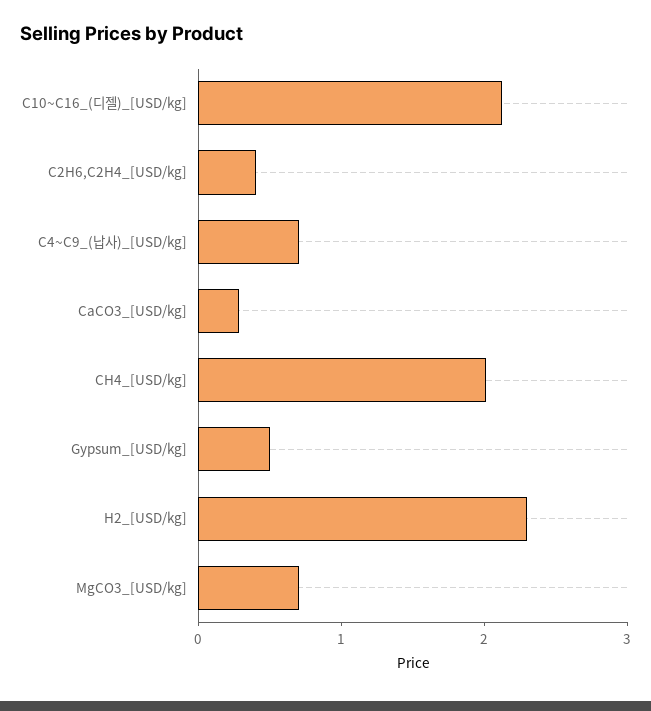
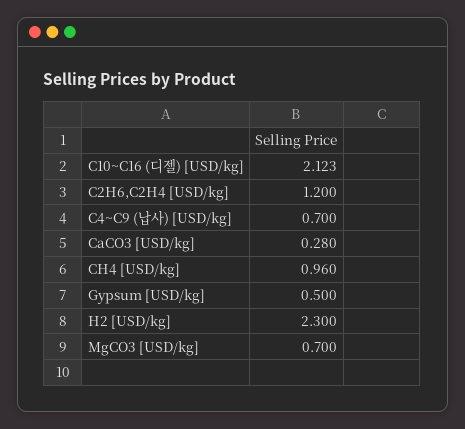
C2H6,C2H4_[USD/kg]: 0.4 -> 1.2
CH4_[USD/kg]: 2 -> 0.96

